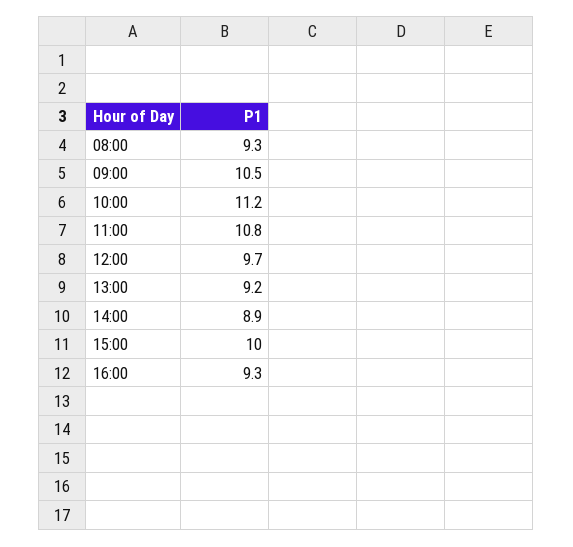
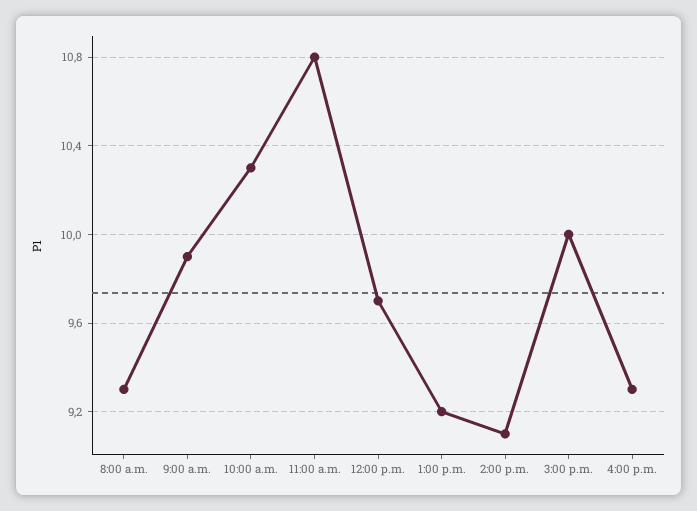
09:00: 10.5 -> 9.9
10:00: 11.2 -> 10.3
14:00: 8.9 -> 9.1

